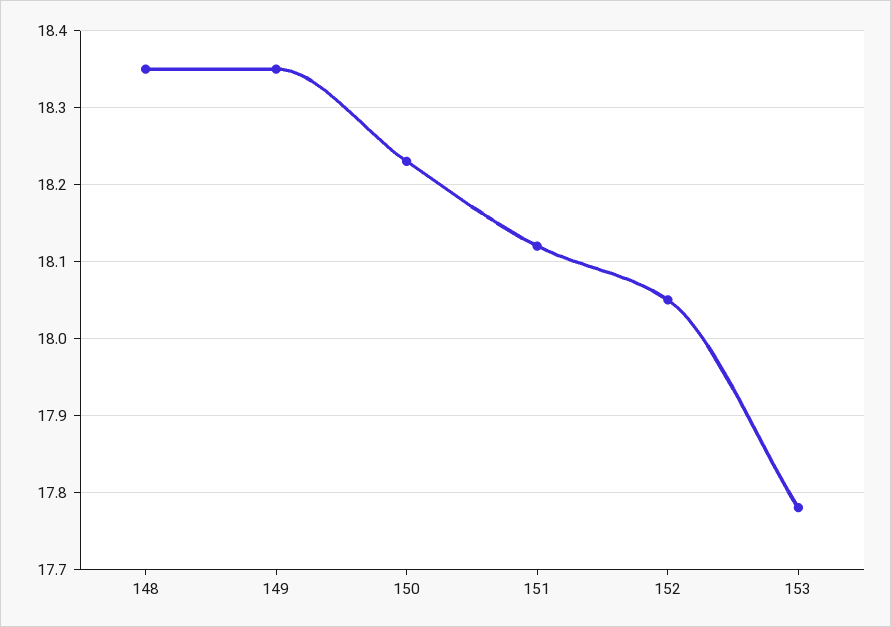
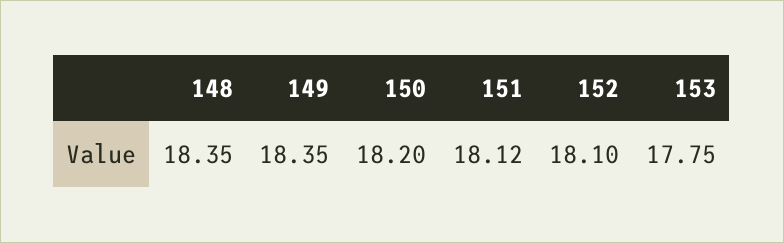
150: 18.23 -> 18.2
152: 18.05 -> 18.1
153: 17.78 -> 17.75

